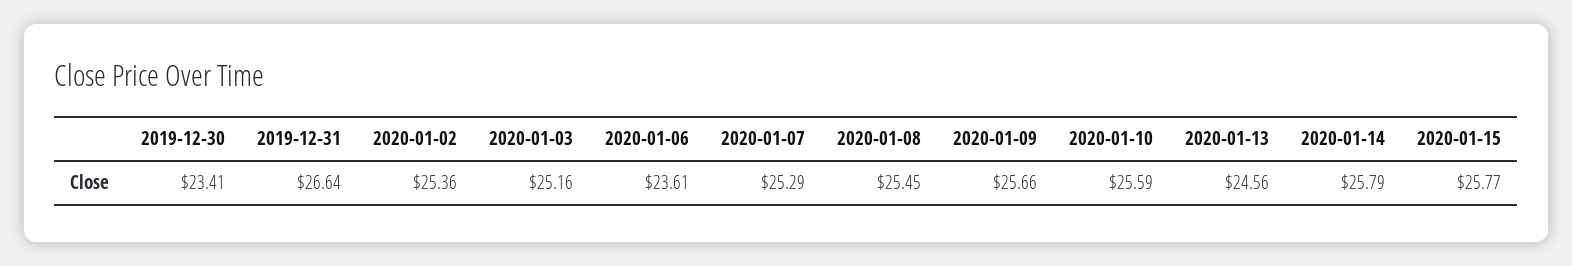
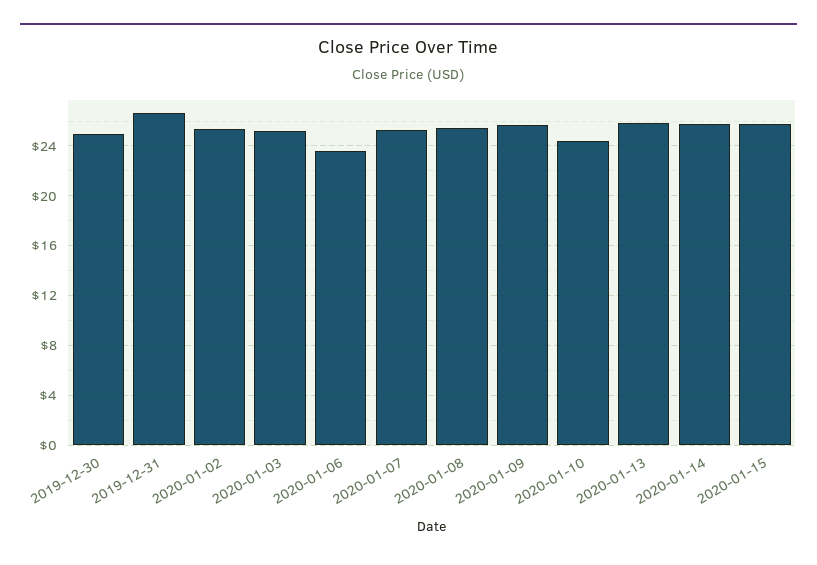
2019-12-30: 23.41 -> 25
2020-01-10: 25.59 -> 24.5
2020-01-13: 24.56 -> 26

